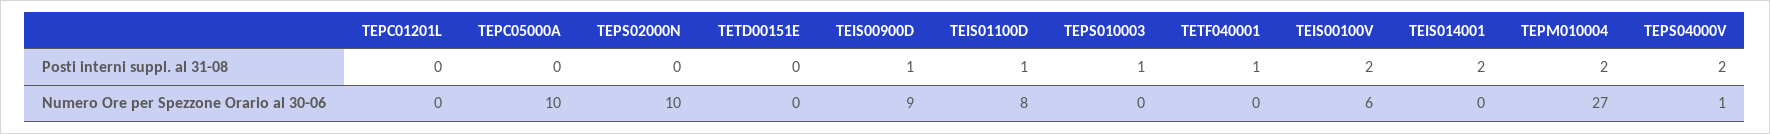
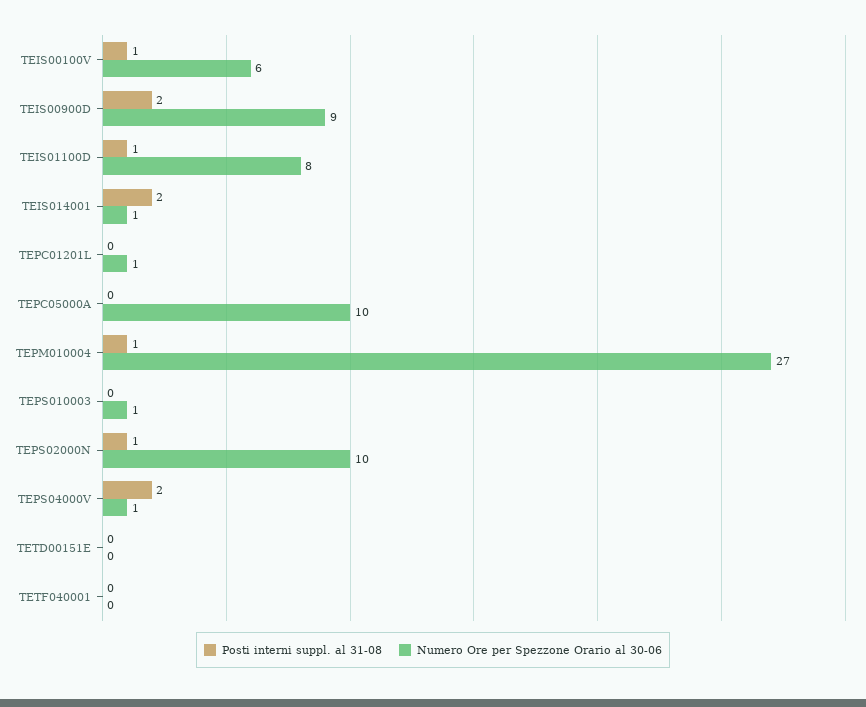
Posti interni suppl. al 31-08, TEPS02000N: 0 -> 1
Posti interni suppl. al 31-08, TEIS00900D: 1 -> 2
Posti interni suppl. al 31-08, TEPS010003: 1 -> 0
Posti interni suppl. al 31-08, TETF040001: 1 -> 0
Posti interni suppl. al 31-08, TEIS00100V: 2 -> 1
Posti interni suppl. al 31-08, TEPM010004: 2 -> 1
Numero Ore per Spezzone Orario al 30-06, TEPC01201L: 0 -> 1
Numero Ore per Spezzone Orario al 30-06, TEPS010003: 0 -> 1
Numero Ore per Spezzone Orario al 30-06, TEIS014001: 0 -> 1

